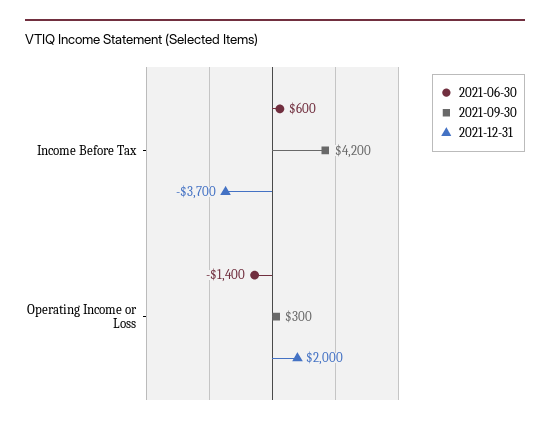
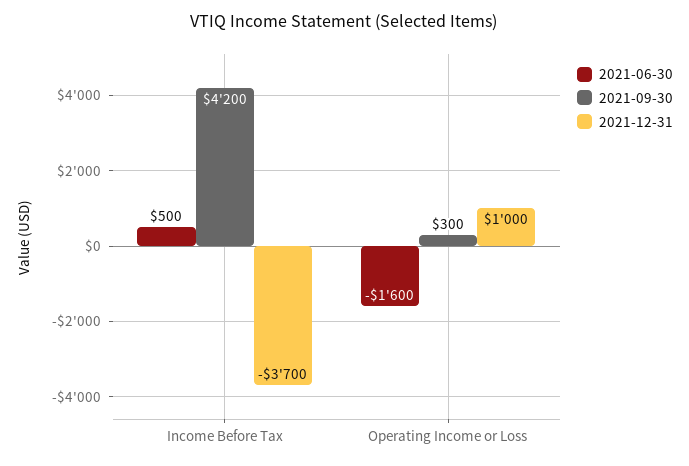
2021-06-30, Income Before Tax: 600 -> 500
2021-06-30, Operating Income or Loss: -1400 -> -1600
2021-12-31, Operating Income or Loss: 2000 -> 1000

